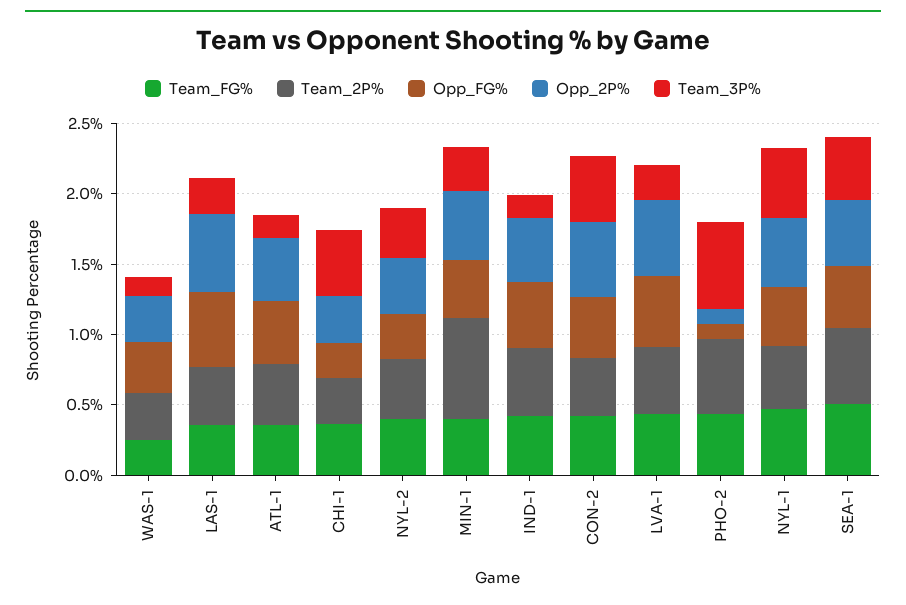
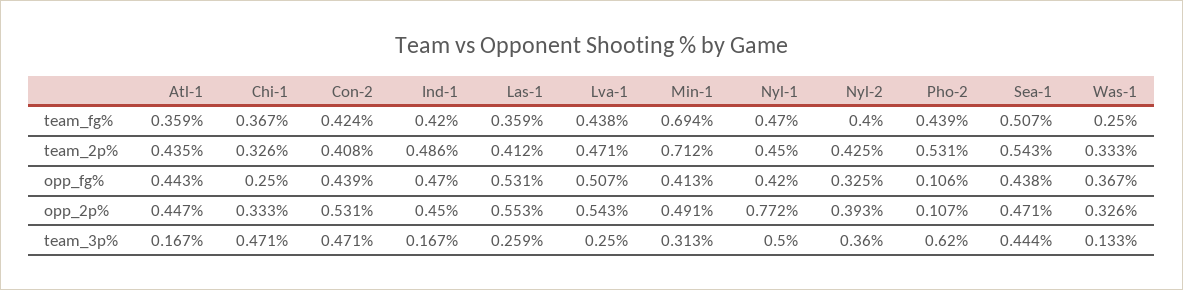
Team_FG%, MIN-1: 0.4 -> 0.694
Opp_2P%, NYL-1: 0.5 -> 0.772

